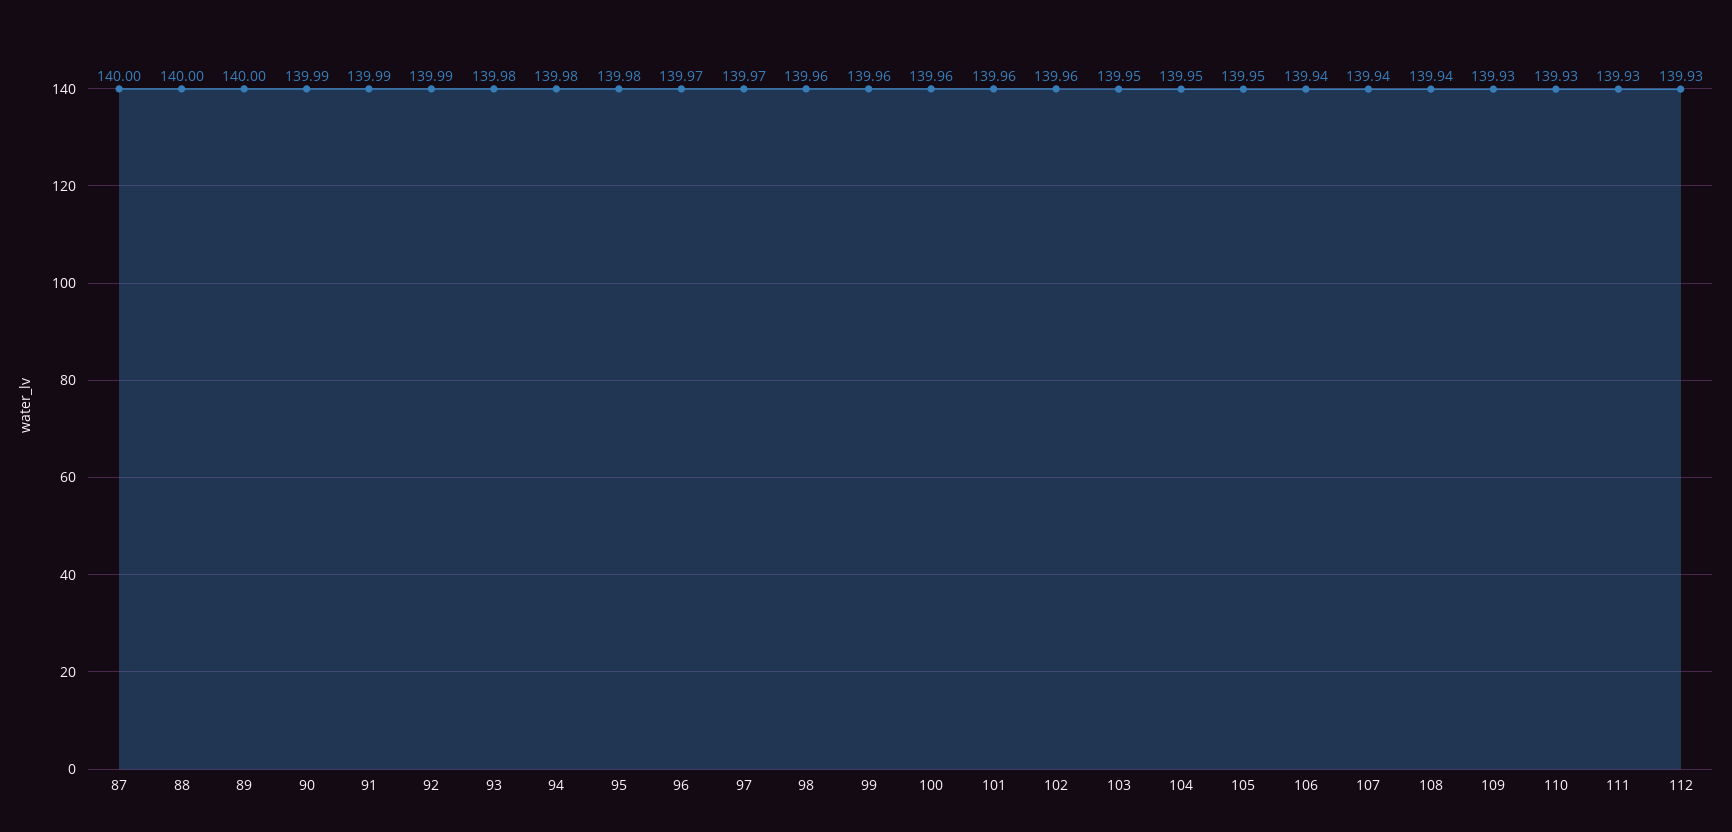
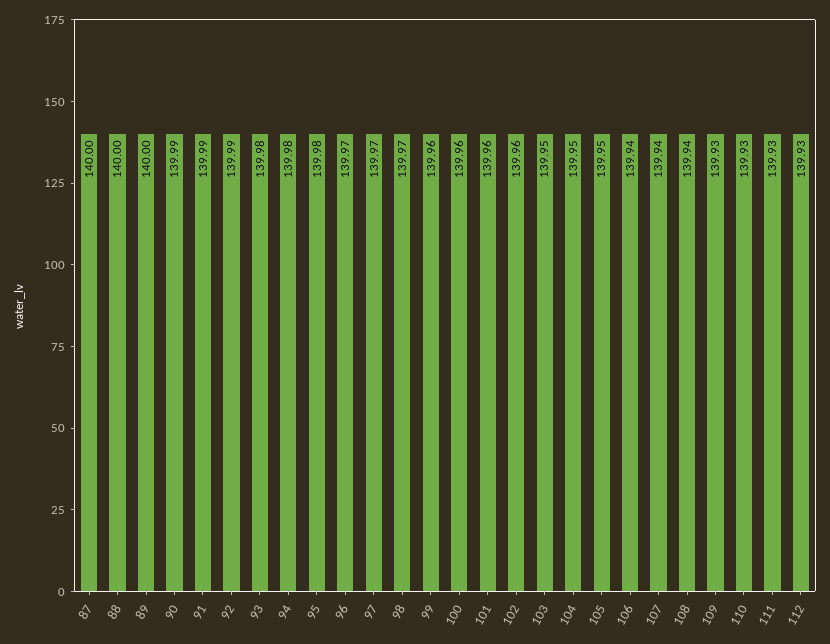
98: 139.96 -> 139.97

